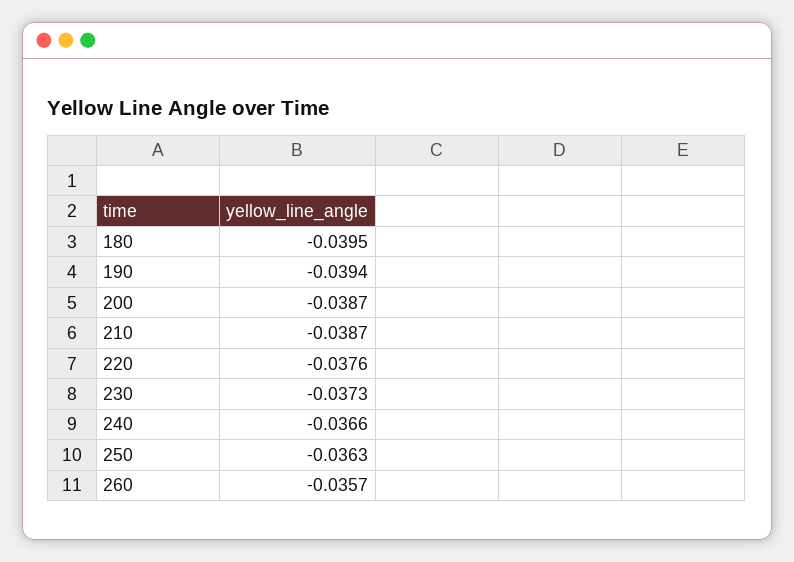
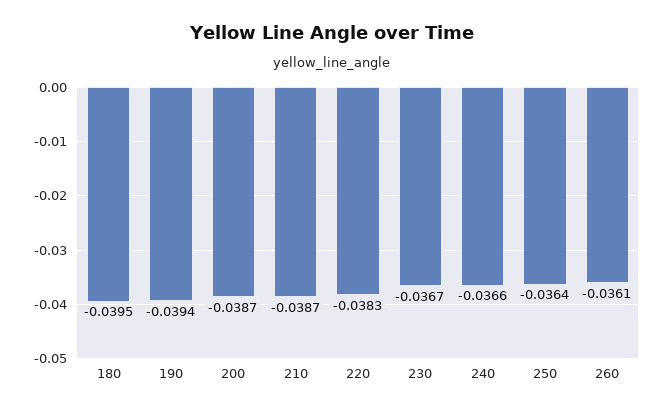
220: -0.0376 -> -0.0383
230: -0.0373 -> -0.0367
250: -0.0363 -> -0.0364
260: -0.0357 -> -0.0361

